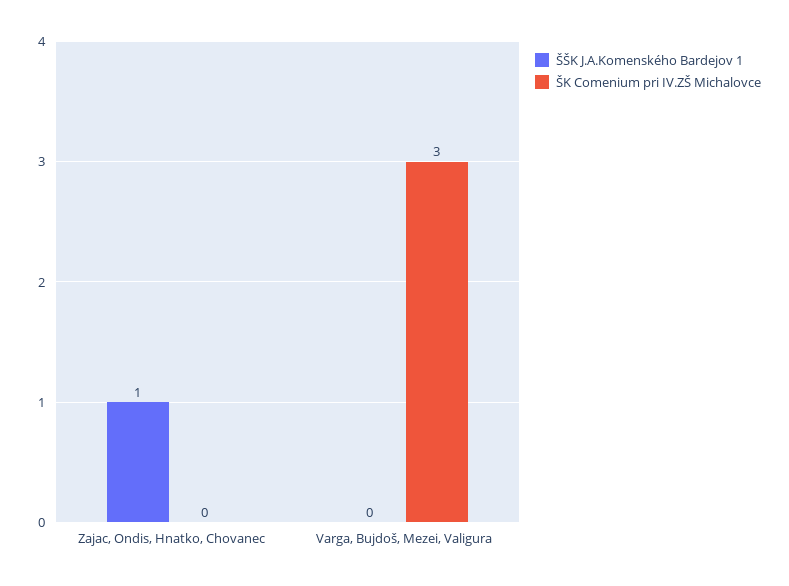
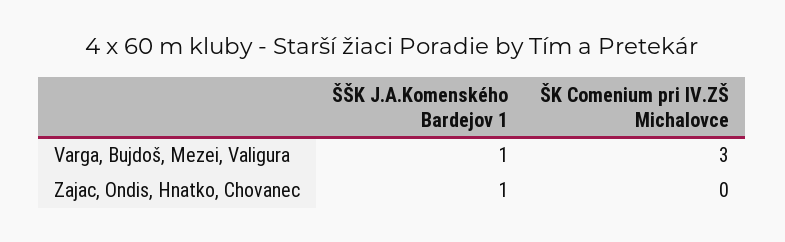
ŠŠK J.A.Komenského Bardejov 1, Varga, Bujdoš, Mezei, Valigura: 0 -> 1

